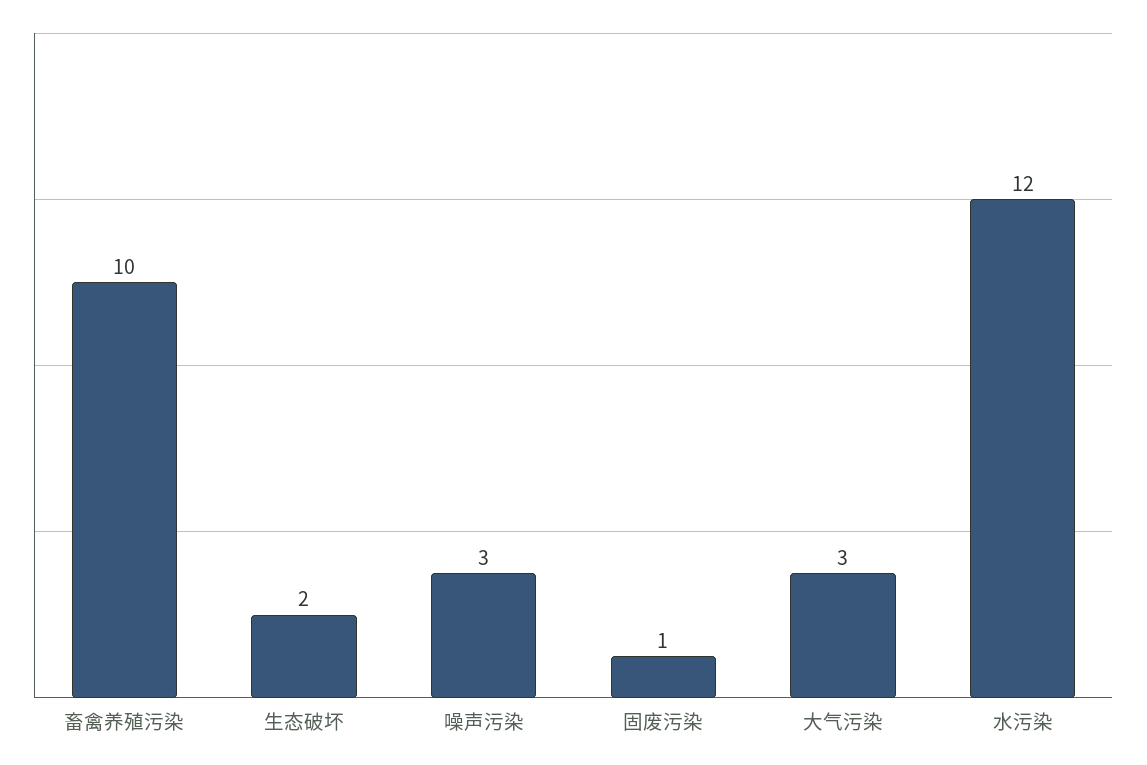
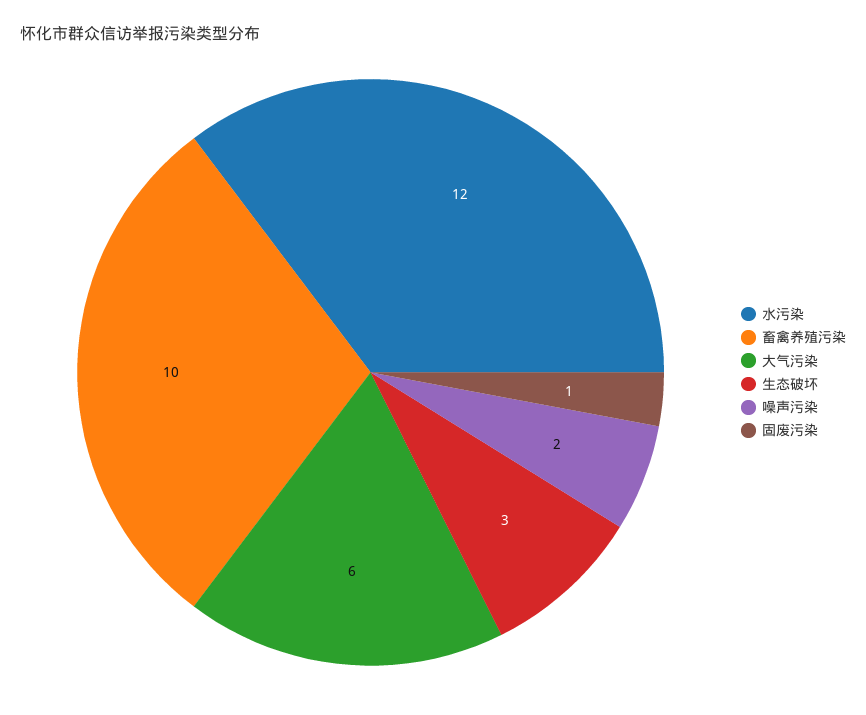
生态破坏: 2 -> 3
噪声污染: 3 -> 2
大气污染: 3 -> 6

